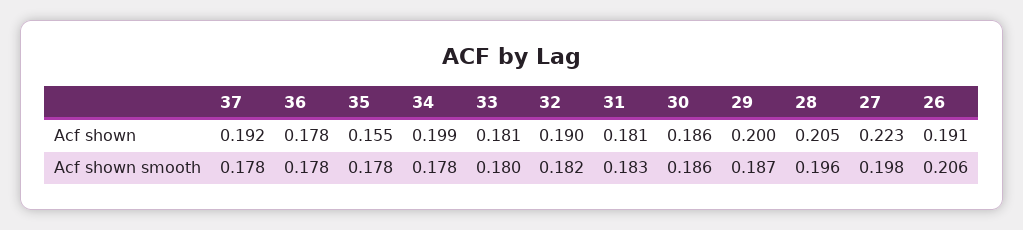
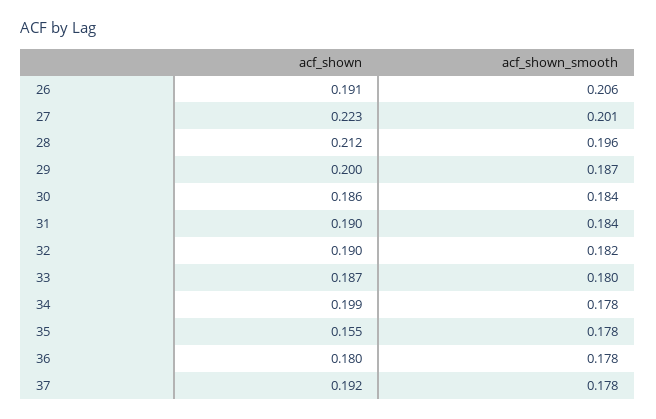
36, Acf shown: 0.178 -> 0.18
33, Acf shown: 0.181 -> 0.187
31, Acf shown: 0.181 -> 0.19
28, Acf shown: 0.205 -> 0.212
31, Acf shown smooth: 0.183 -> 0.184
30, Acf shown smooth: 0.186 -> 0.184
27, Acf shown smooth: 0.198 -> 0.201

